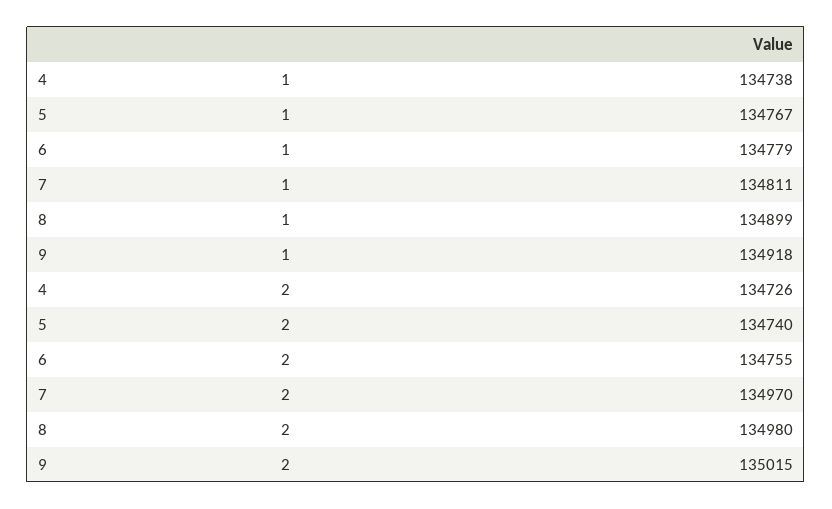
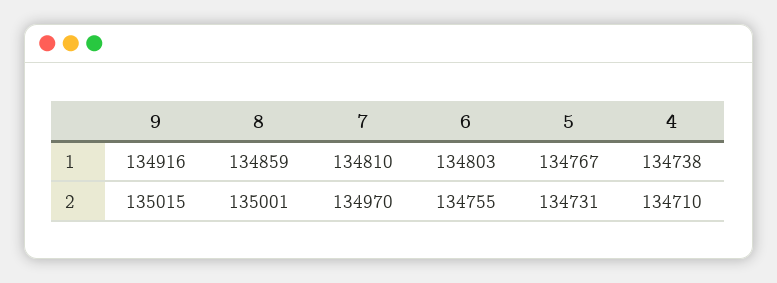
6, 1: 134779 -> 134803
7, 1: 134811 -> 134810
8, 1: 134899 -> 134859
9, 1: 134918 -> 134916
4, 2: 134726 -> 134710
5, 2: 134740 -> 134731
8, 2: 134980 -> 135001

